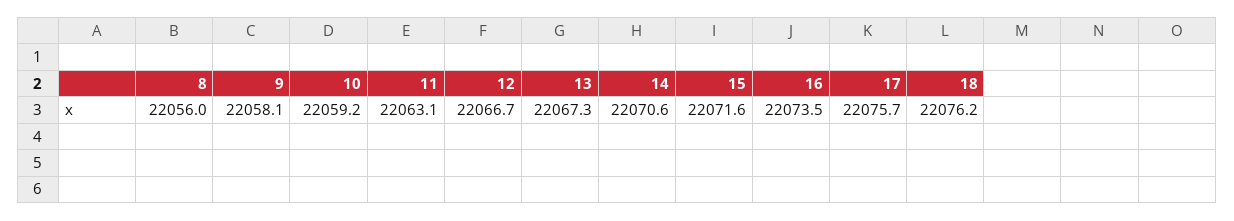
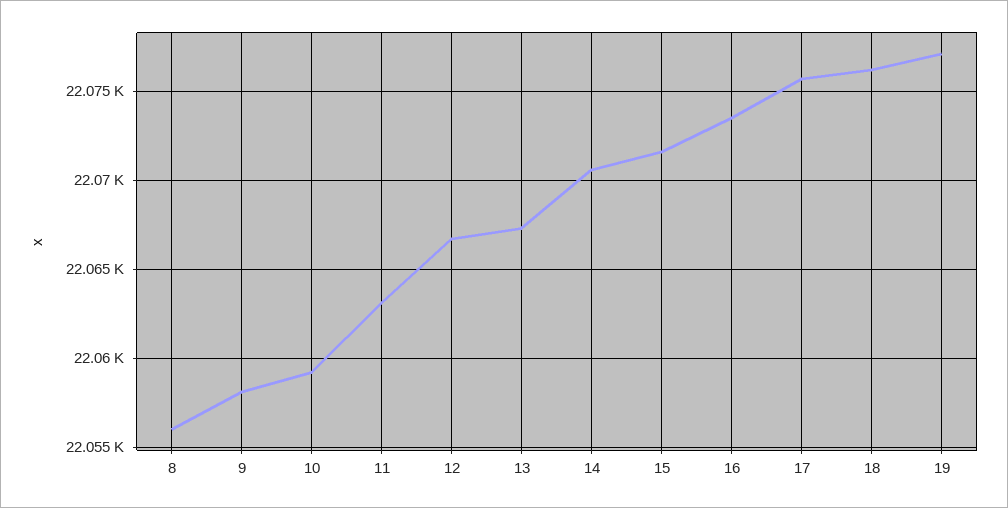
19: none -> 22077

